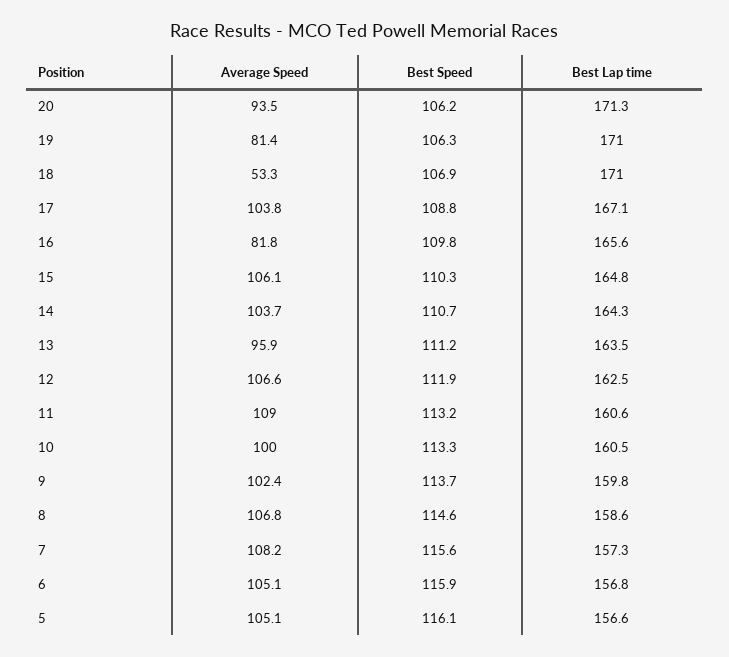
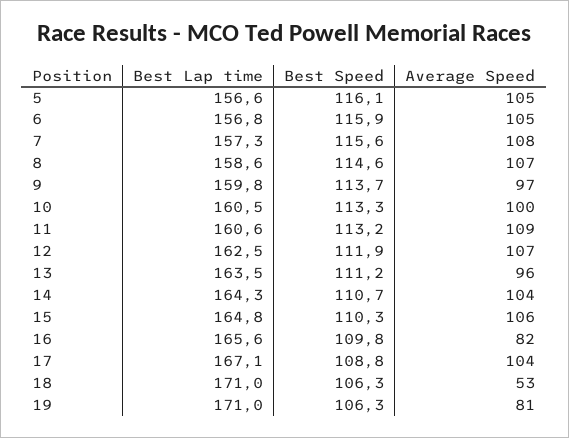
Average Speed, 20: 93.5 -> none
Best Speed, 20: 106.2 -> none
Best Lap time, 20: 171.3 -> none
Best Speed, 18: 106.9 -> 106.3
Average Speed, 9: 102.4 -> 97

